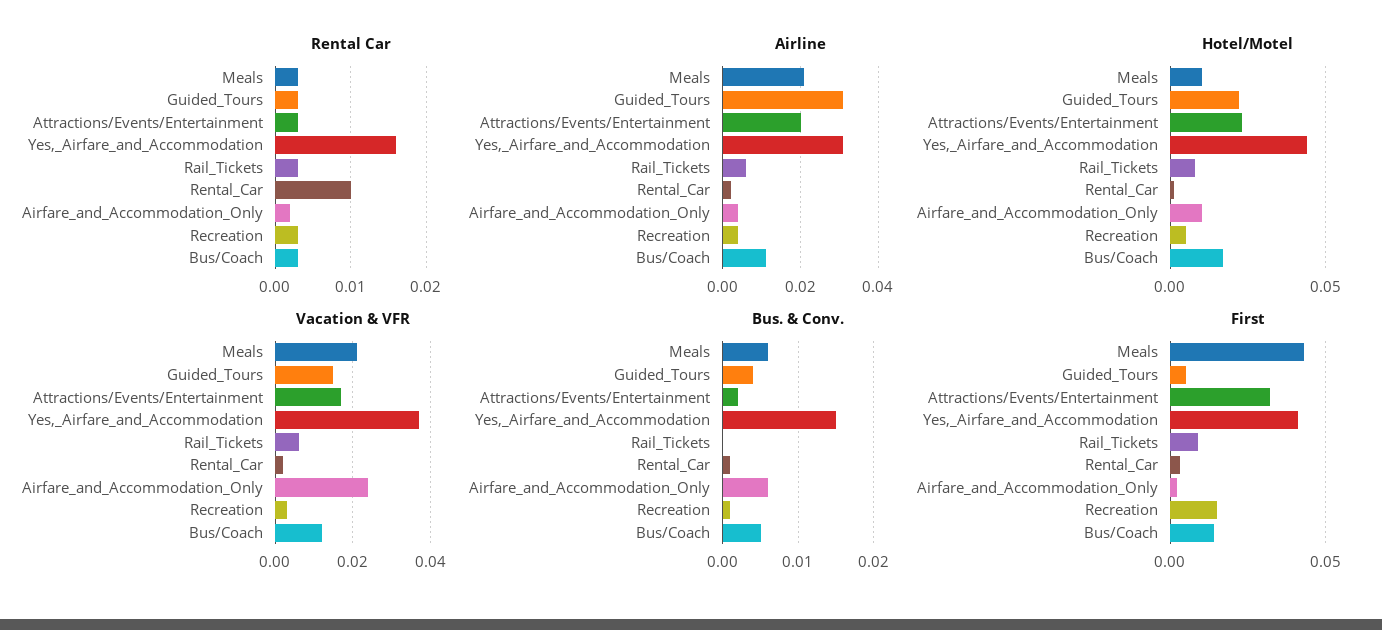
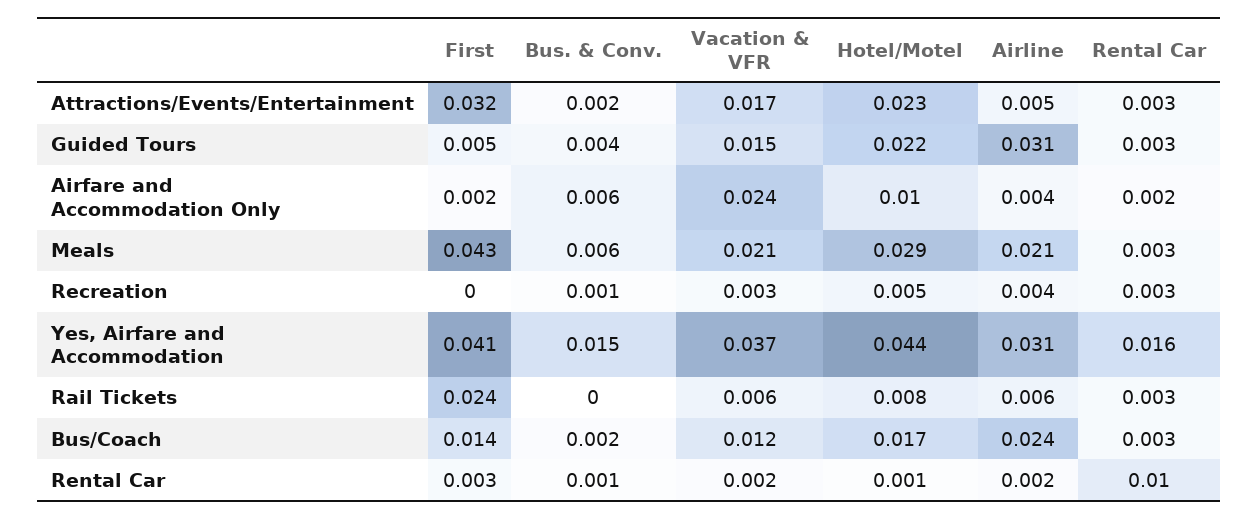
Airline, Attractions/Events/Entertainment: 0.02 -> 0.005
Airline, Bus/Coach: 0.01 -> 0.024
Hotel/Motel, Meals: 0.01 -> 0.029
Bus. & Conv., Bus/Coach: 0.005 -> 0.002
First, Rail_Tickets: 0.01 -> 0.024
First, Recreation: 0.015 -> 0

